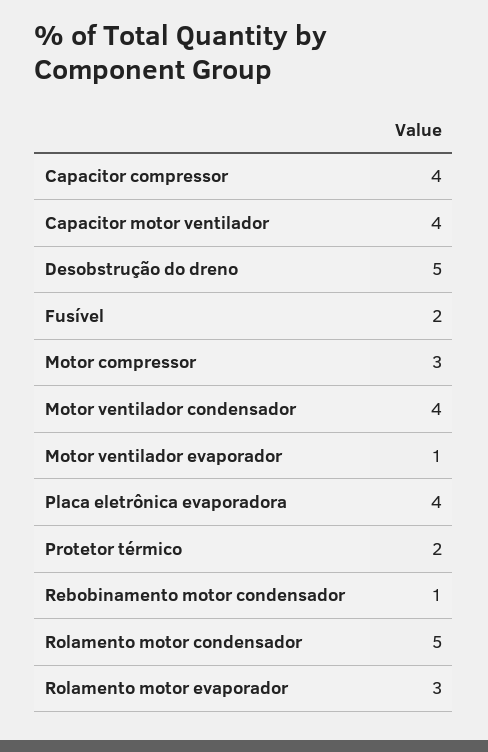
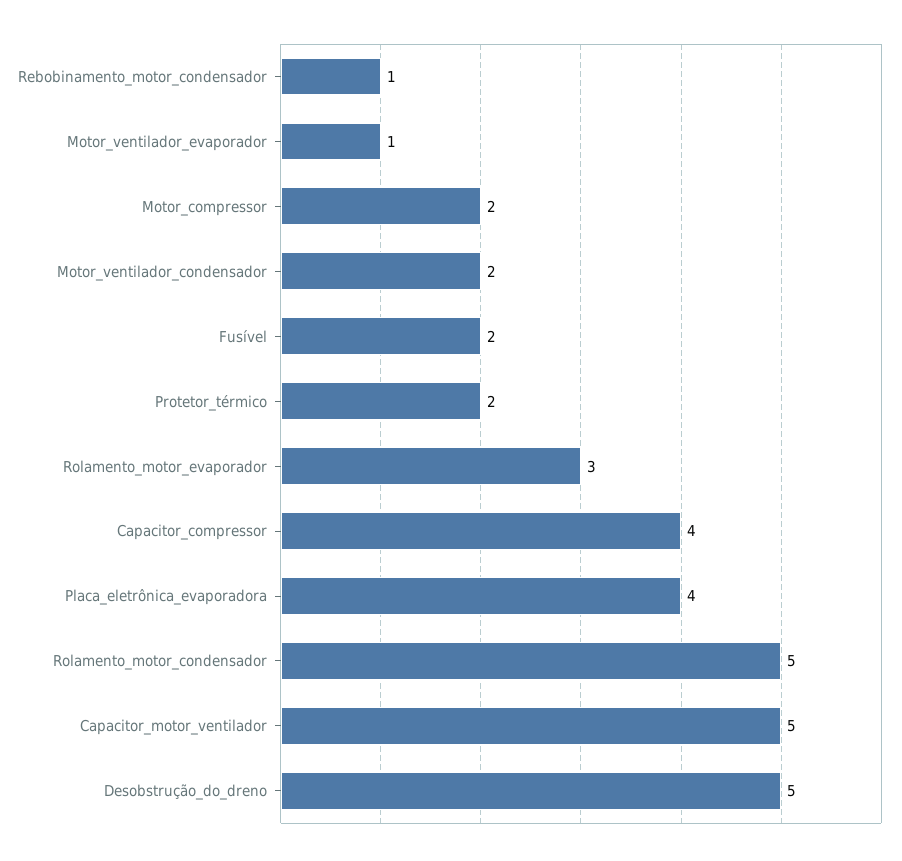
Capacitor motor ventilador: 4 -> 5
Motor compressor: 3 -> 2
Motor ventilador condensador: 4 -> 2

